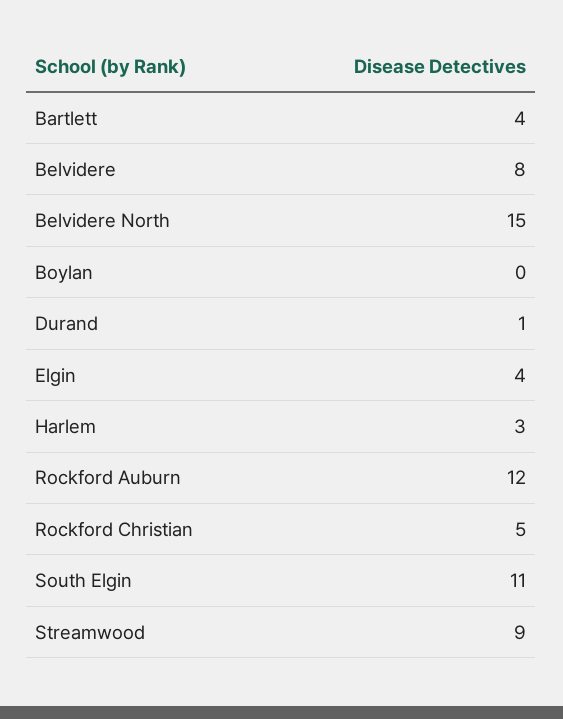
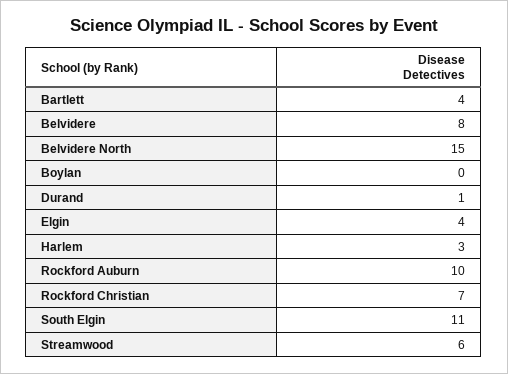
Rockford Auburn: 12 -> 10
Rockford Christian: 5 -> 7
Streamwood: 9 -> 6

